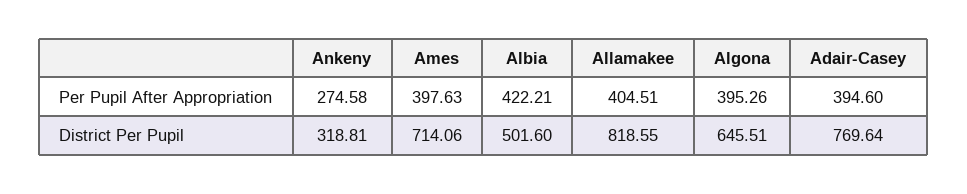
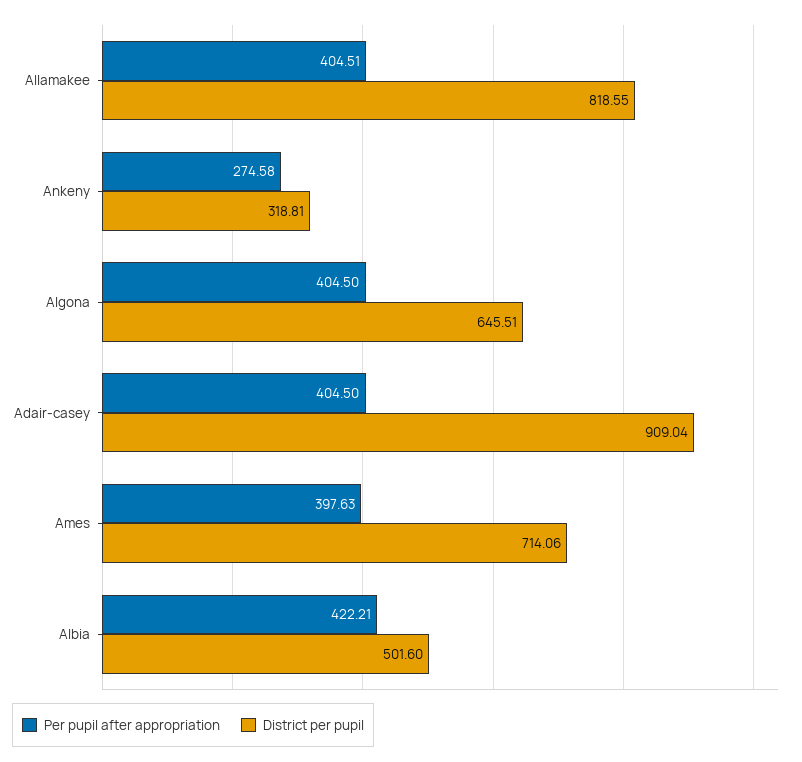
Per Pupil After Appropriation, Algona: 395.26 -> 404.5
Per Pupil After Appropriation, Adair-Casey: 394.6 -> 404.5
District Per Pupil, Adair-Casey: 769.64 -> 909.04

